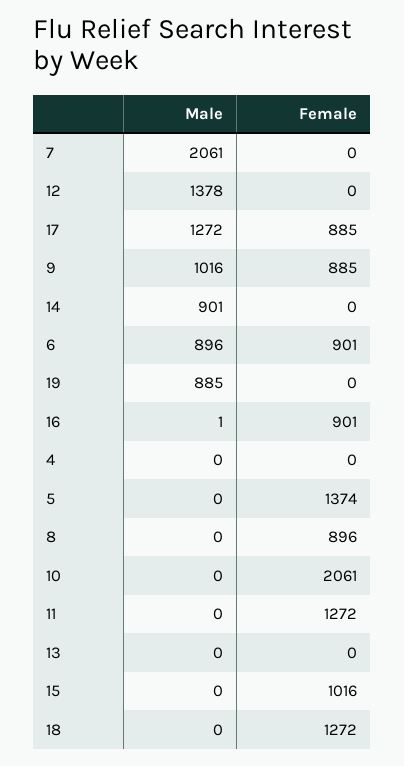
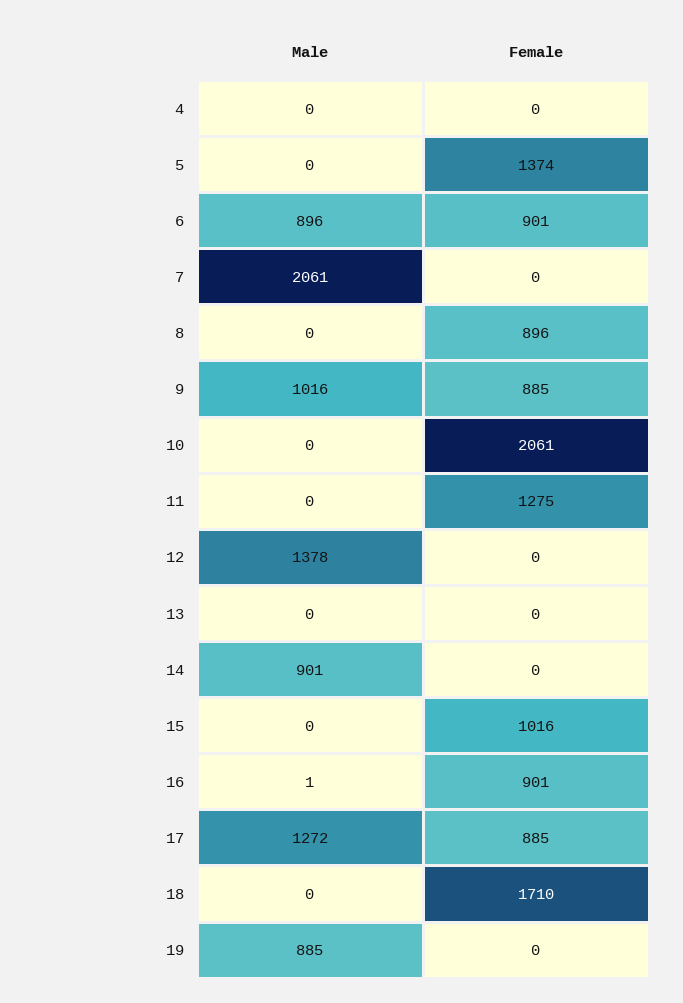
Female, 11: 1272 -> 1275
Female, 18: 1272 -> 1710

